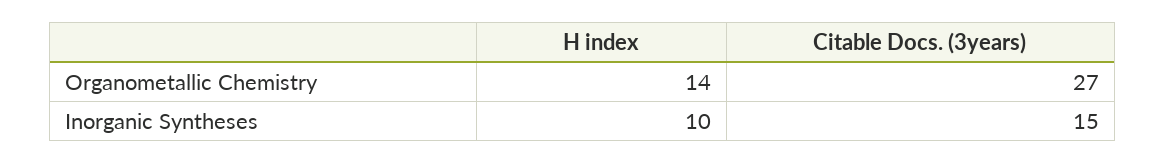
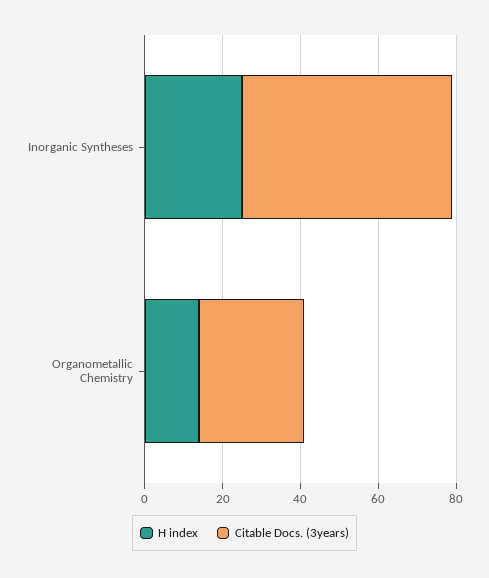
H index, Inorganic Syntheses: 10 -> 25
Citable Docs. (3years), Inorganic Syntheses: 15 -> 55

